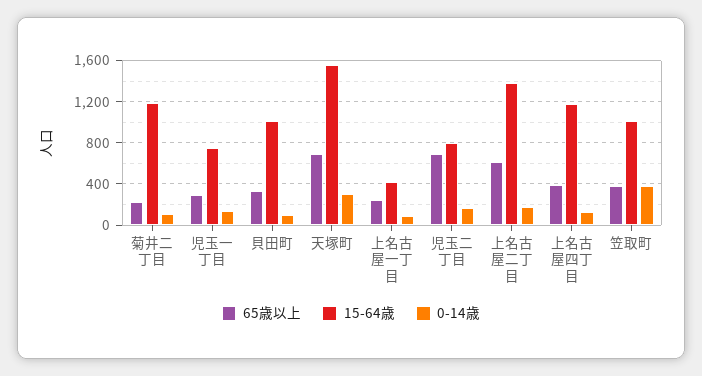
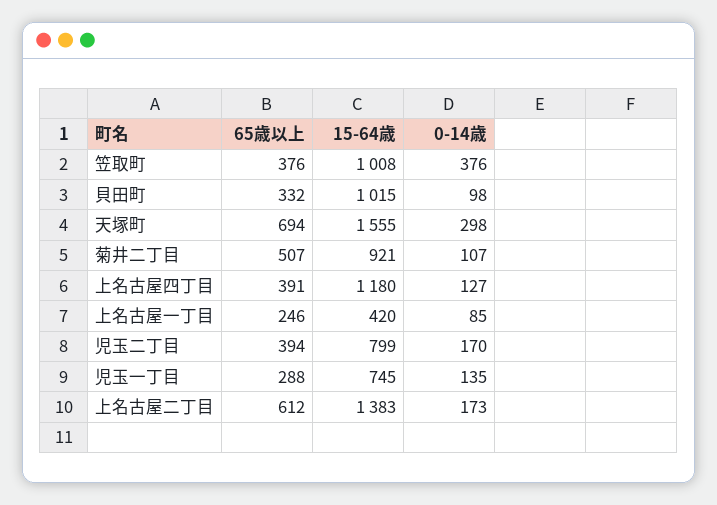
65歳以上, 菊井二丁目: 200 -> 507
15-64歳, 菊井二丁目: 1200 -> 921
65歳以上, 児玉二丁目: 700 -> 394

